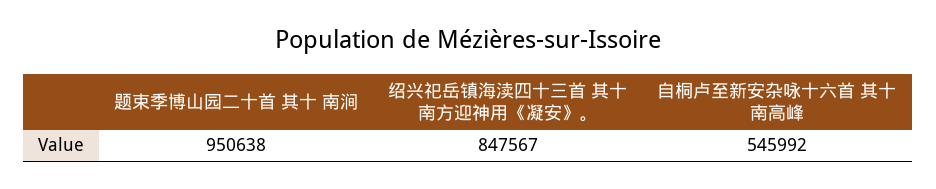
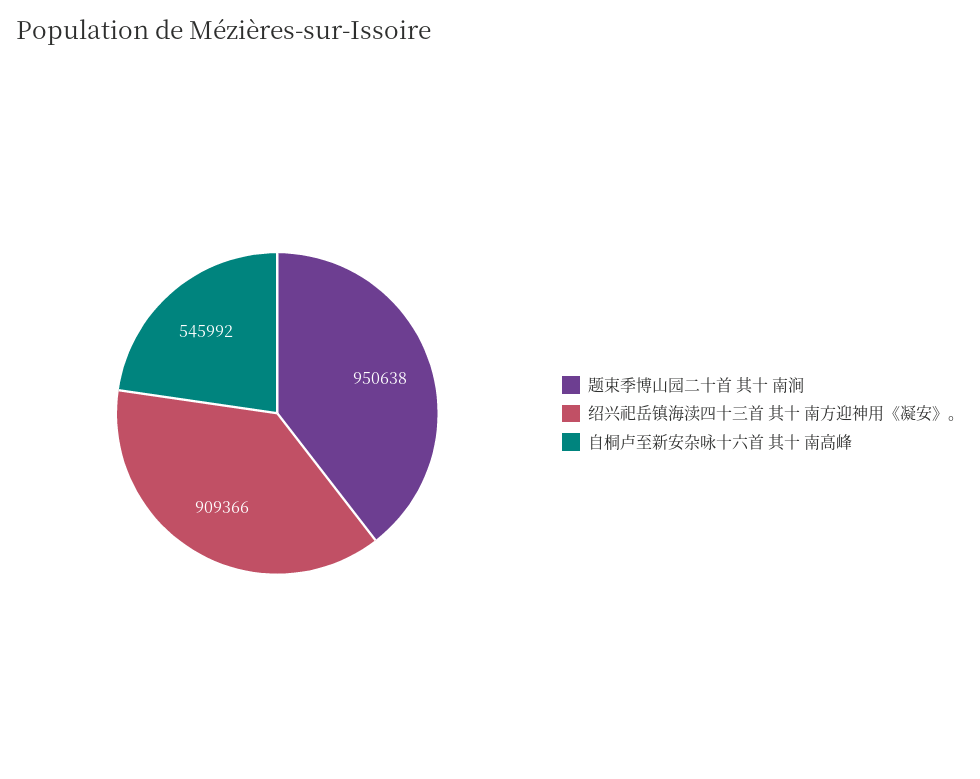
绍兴祀岳镇海渎四十三首 其十 南方迎神用《凝安》。: 847567 -> 909366

